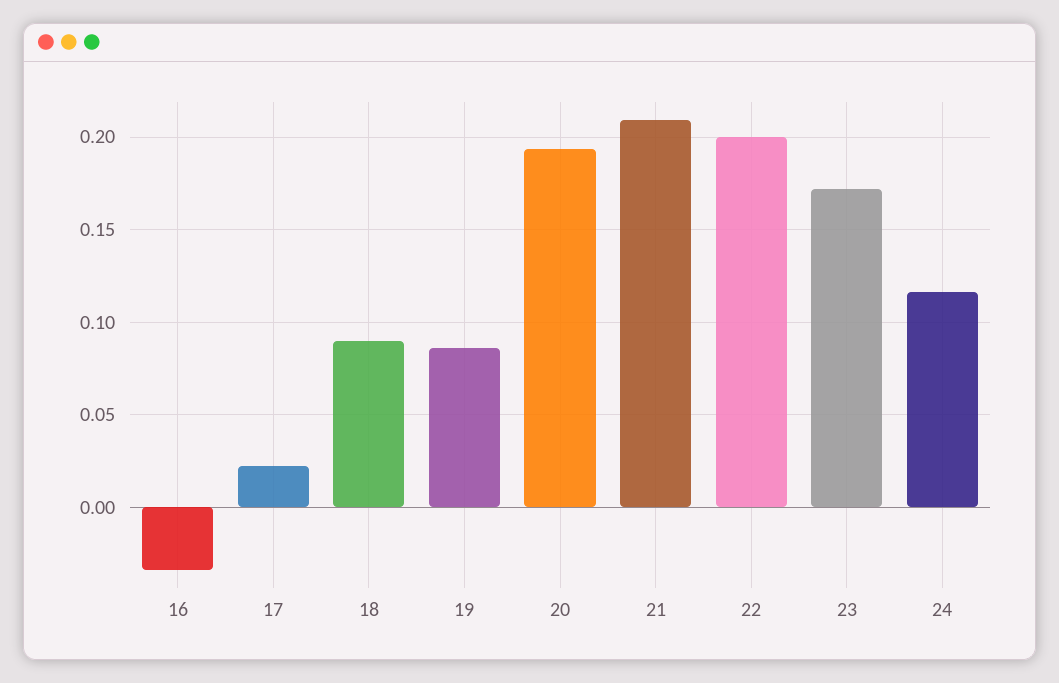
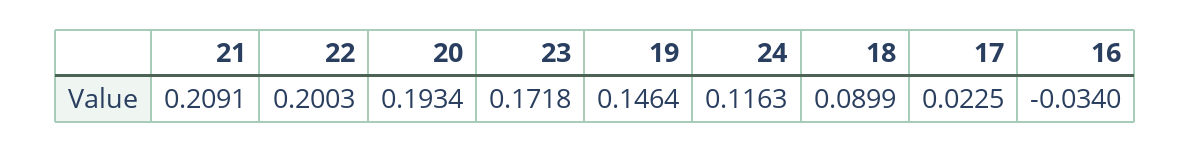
19: 0.085 -> 0.1464

